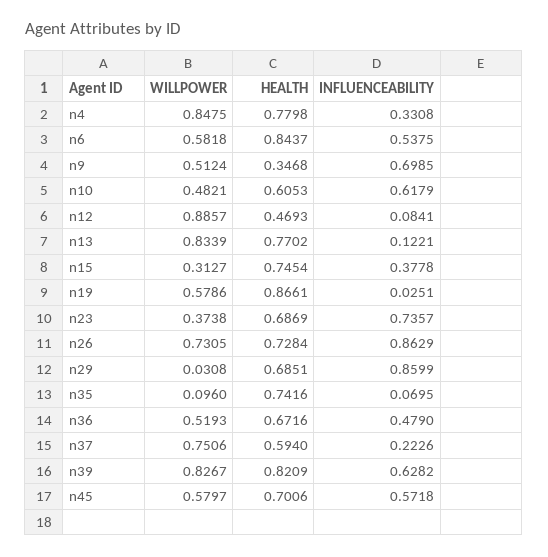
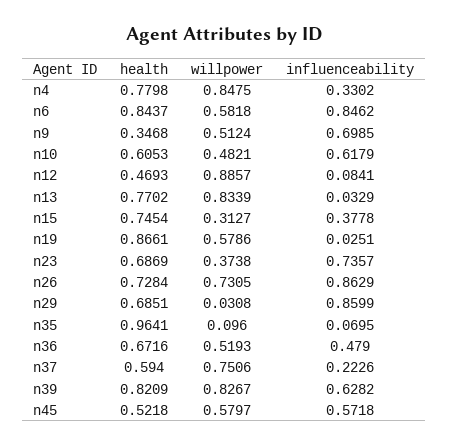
INFLUENCEABILITY, n4: 0.3308 -> 0.3302
INFLUENCEABILITY, n6: 0.5375 -> 0.8462
INFLUENCEABILITY, n13: 0.1221 -> 0.0329
HEALTH, n35: 0.7416 -> 0.9641
HEALTH, n45: 0.7006 -> 0.5218

